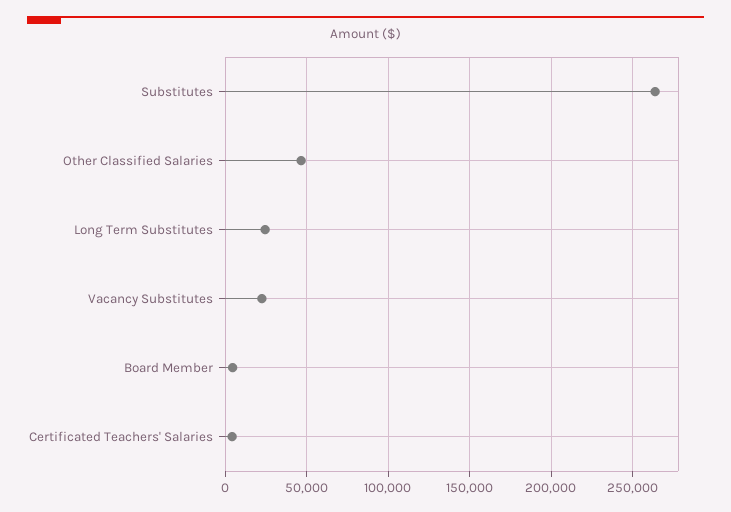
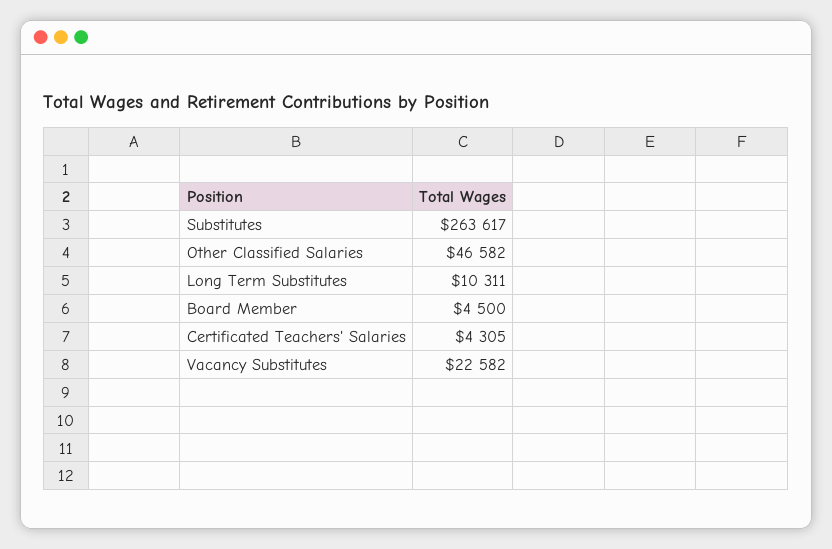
Long Term Substitutes: 25000 -> 10311

